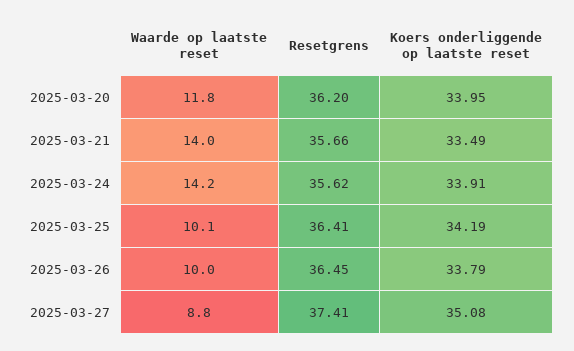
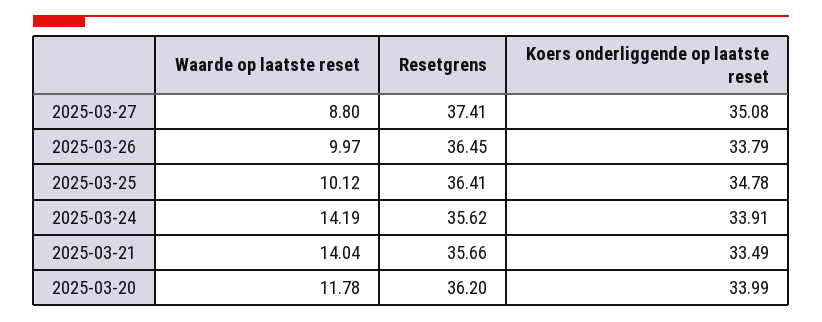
Koers onderliggende op laatste reset, 2025-03-20: 33.95 -> 33.99
Koers onderliggende op laatste reset, 2025-03-25: 34.19 -> 34.78

